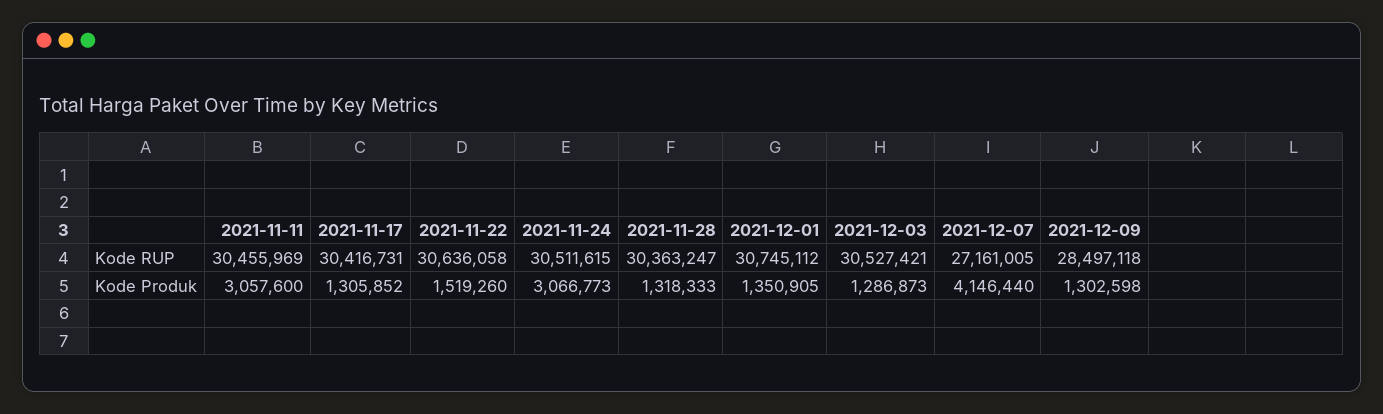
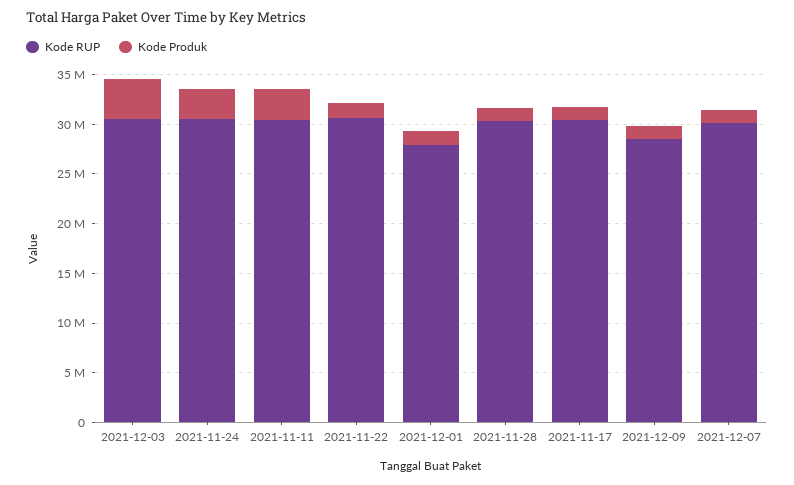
Kode RUP, 2021-12-01: 30745112 -> 28000000
Kode RUP, 2021-12-07: 27161005 -> 30000000
Kode Produk, 2021-12-03: 1286873 -> 4000000
Kode Produk, 2021-12-07: 4146440 -> 1000000

